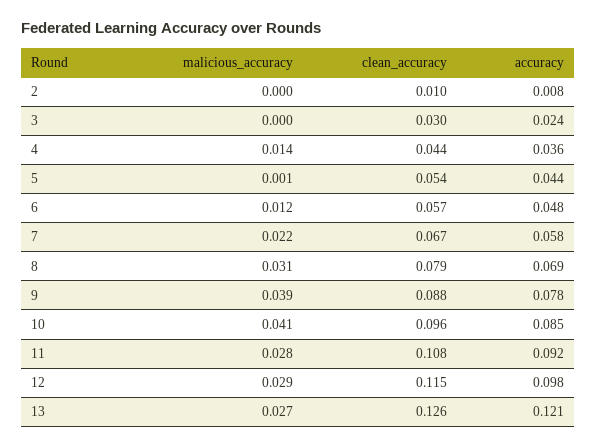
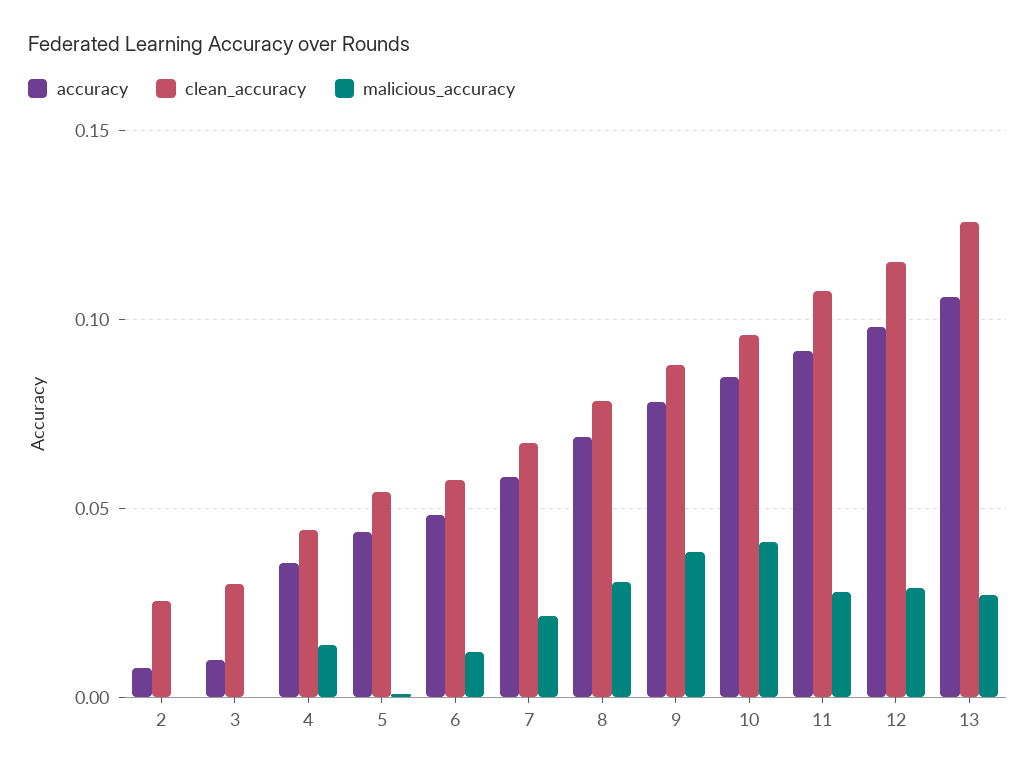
clean_accuracy, 2: 0.01 -> 0.025
accuracy, 3: 0.024 -> 0.01
accuracy, 13: 0.121 -> 0.105

